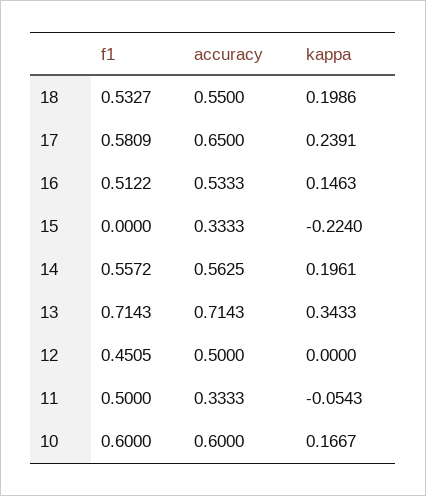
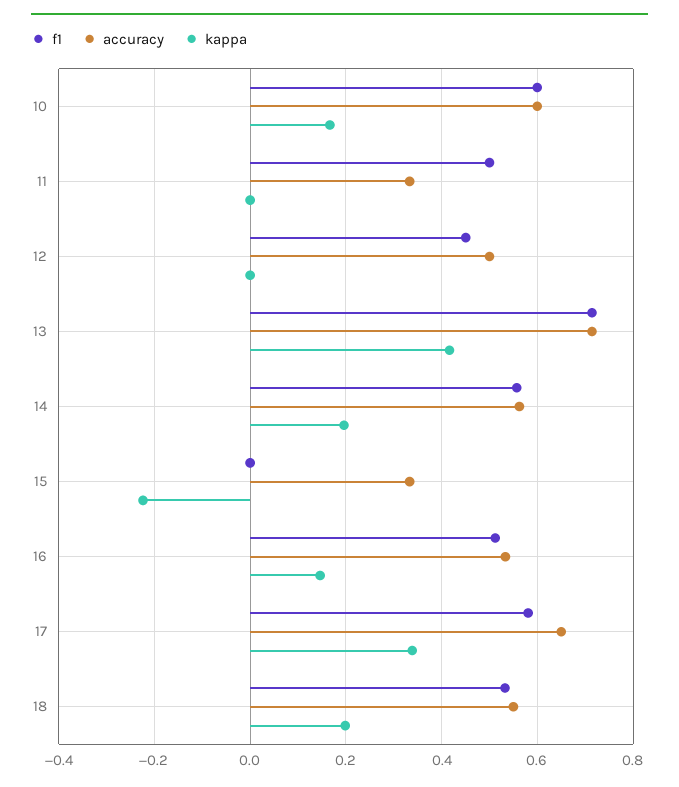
kappa, 17: 0.2391 -> 0.34
kappa, 13: 0.3433 -> 0.42
kappa, 11: -0.0543 -> 0

